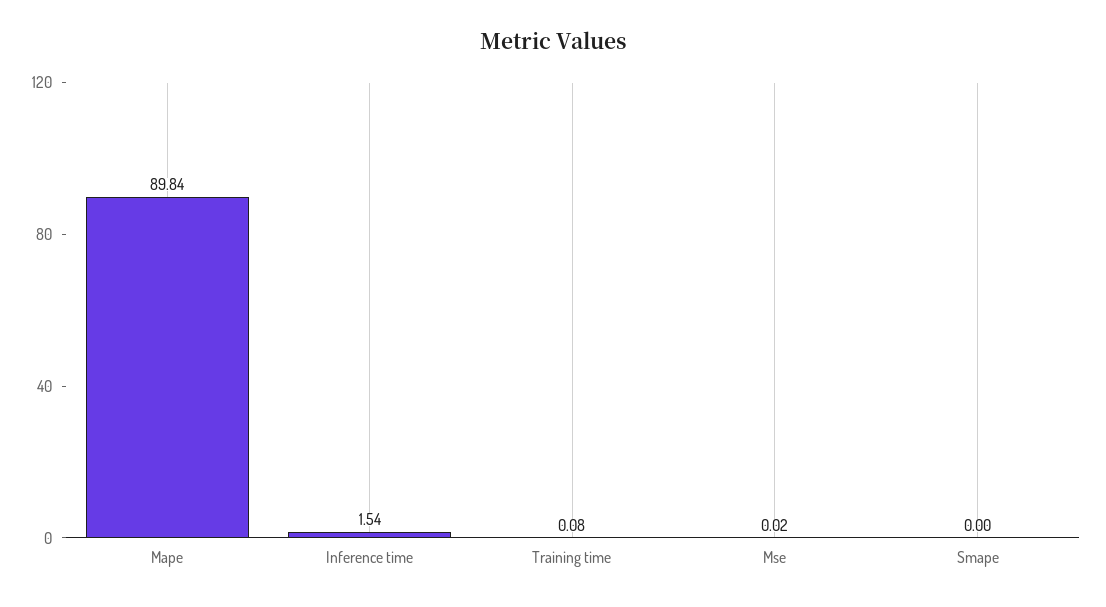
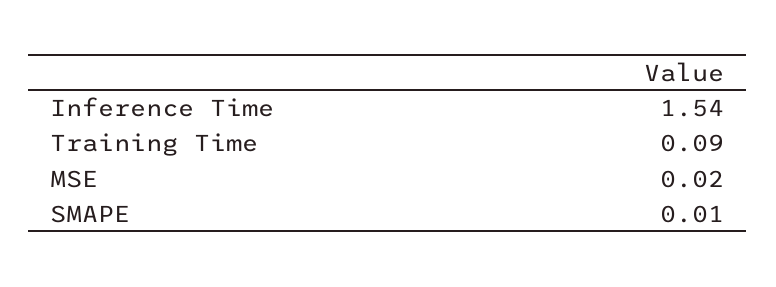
Mape: 89.84 -> none
Training time: 0.08 -> 0.09
Smape: 0 -> 0.01

